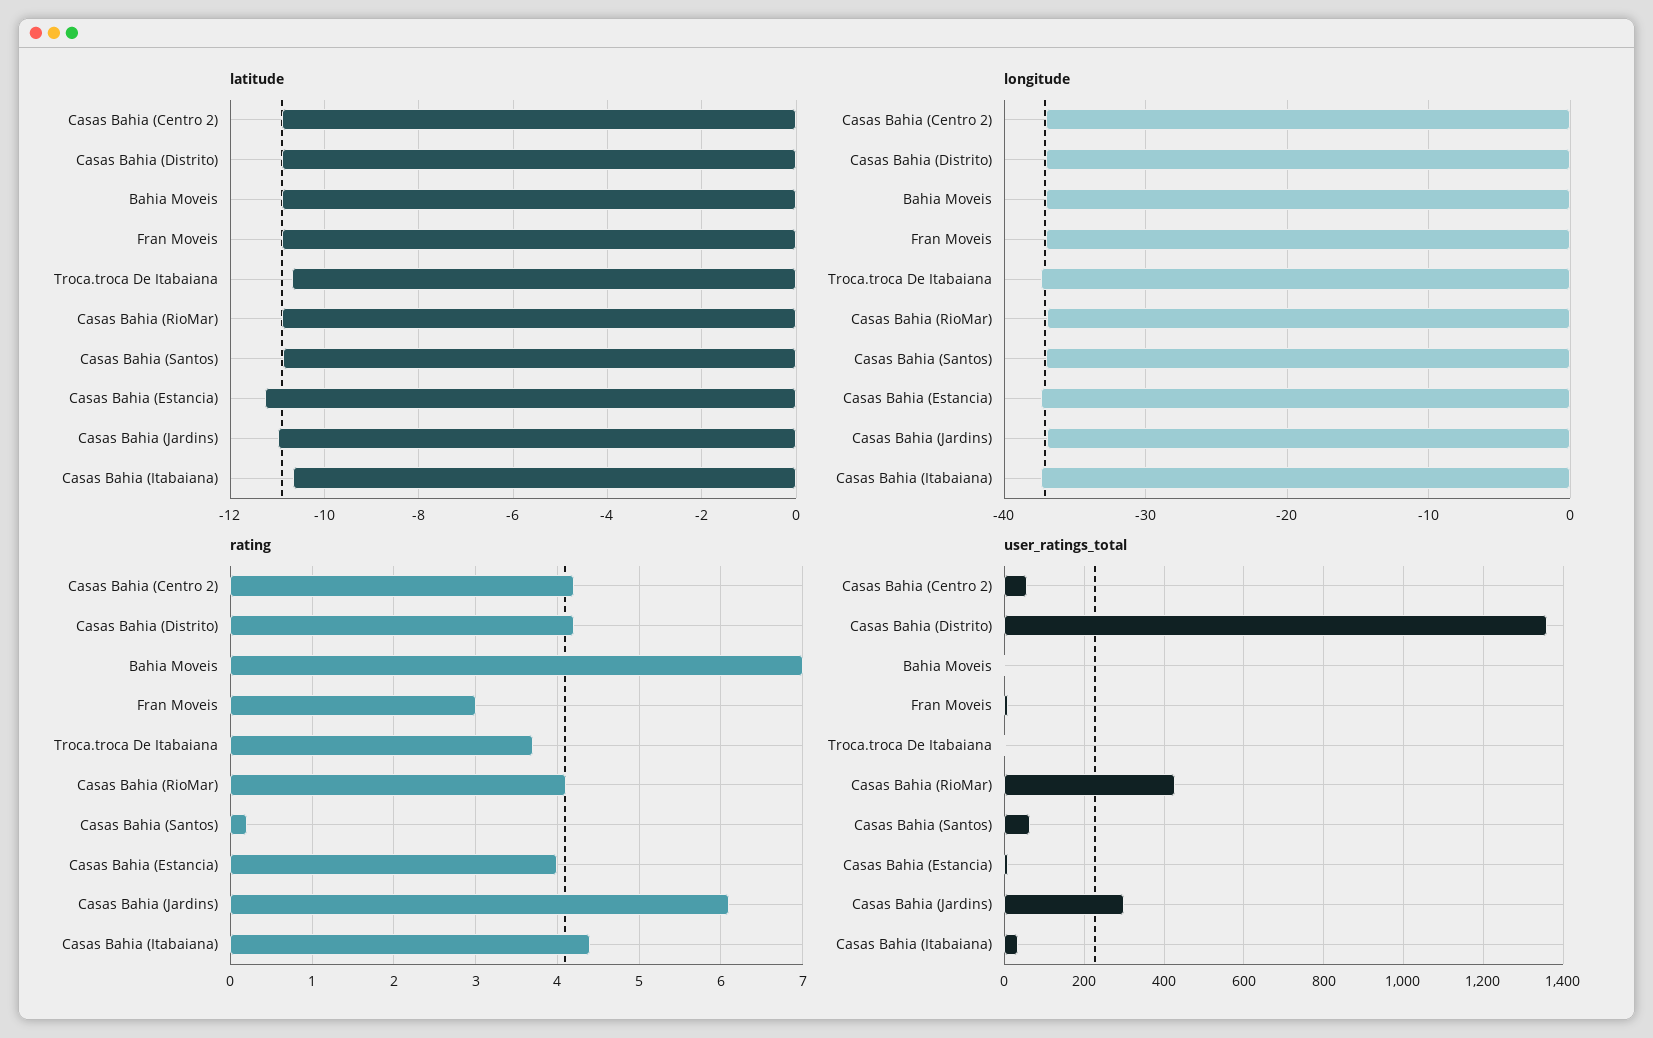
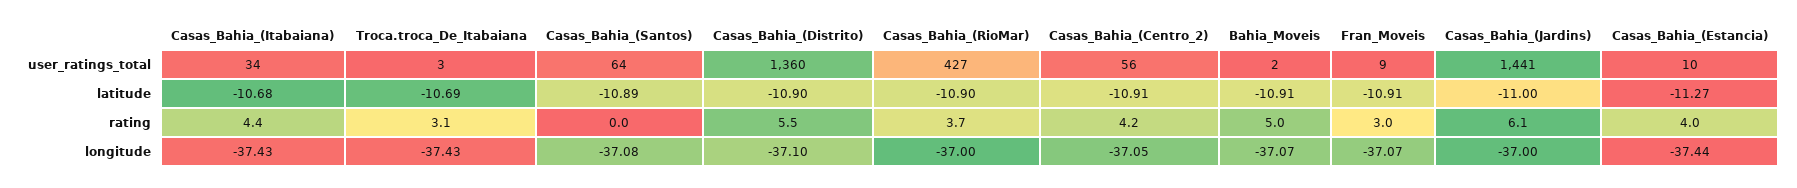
rating, Casas Bahia (Distrito): 4.2 -> 5.5
rating, Bahia Moveis: 7 -> 5
rating, Troca.troca De Itabaiana: 3.7 -> 3.1
rating, Casas Bahia (RioMar): 4.1 -> 3.7
rating, Casas Bahia (Santos): 0.2 -> 0
user_ratings_total, Casas Bahia (Jardins): 300 -> 1441

